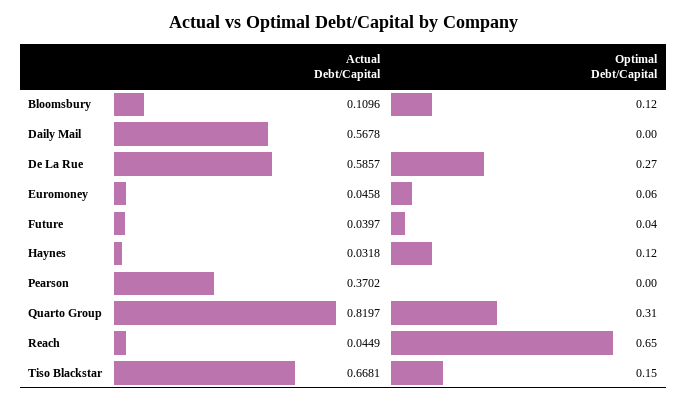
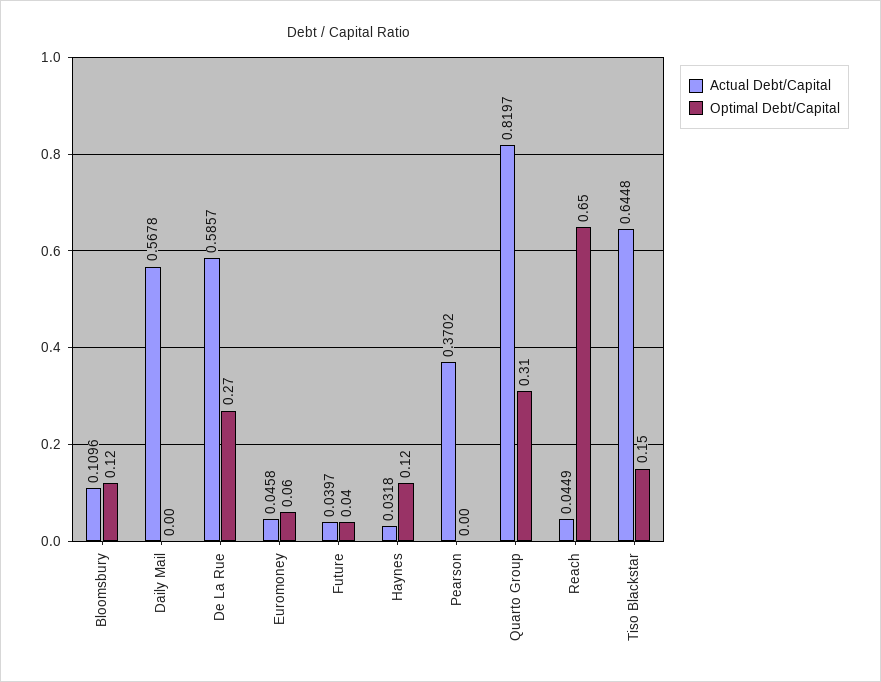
Actual Debt/Capital, Tiso Blackstar: 0.6681 -> 0.6448

